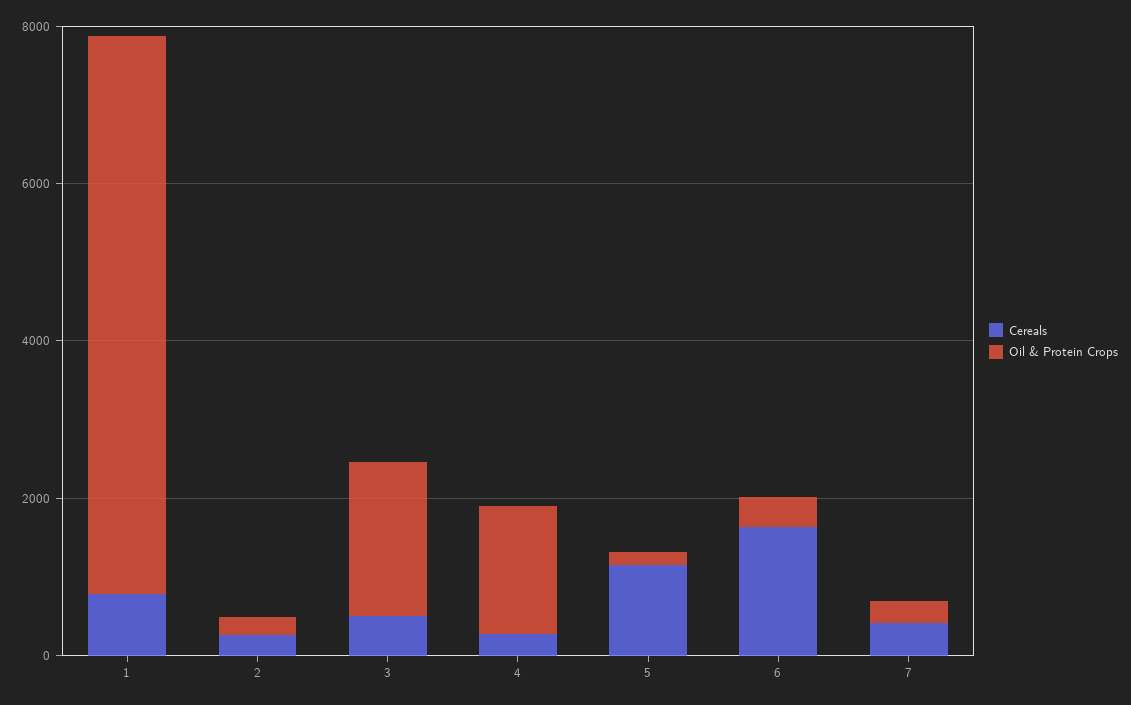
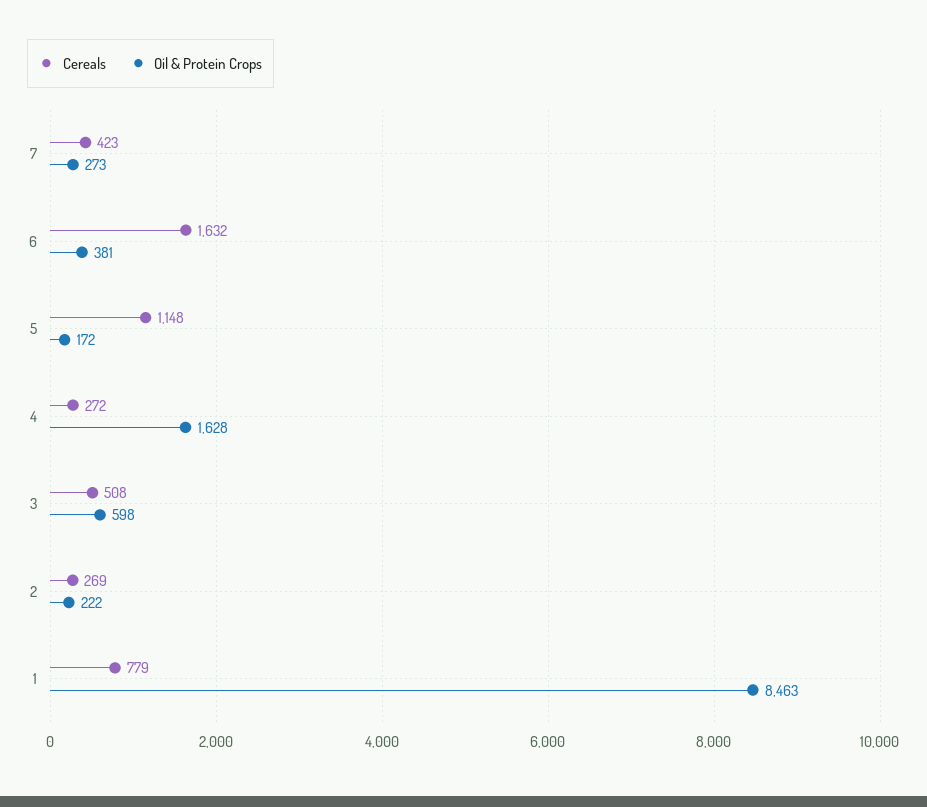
Oil & Protein Crops, 1: 7000 -> 8463
Oil & Protein Crops, 3: 2000 -> 598

